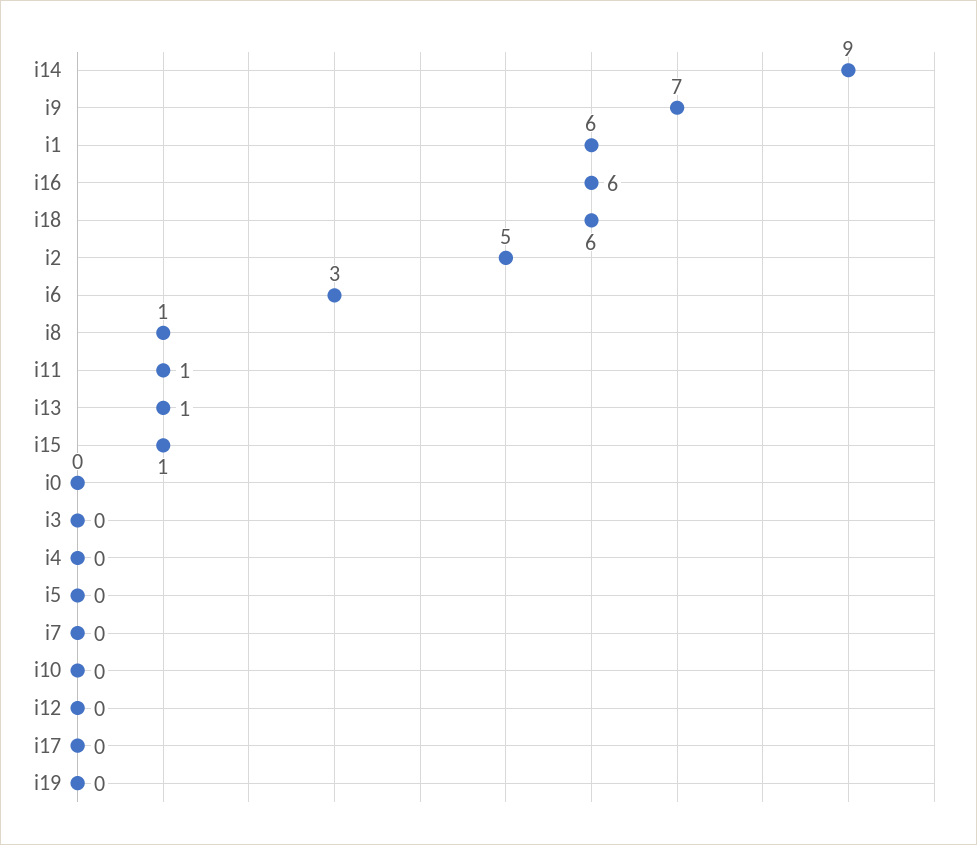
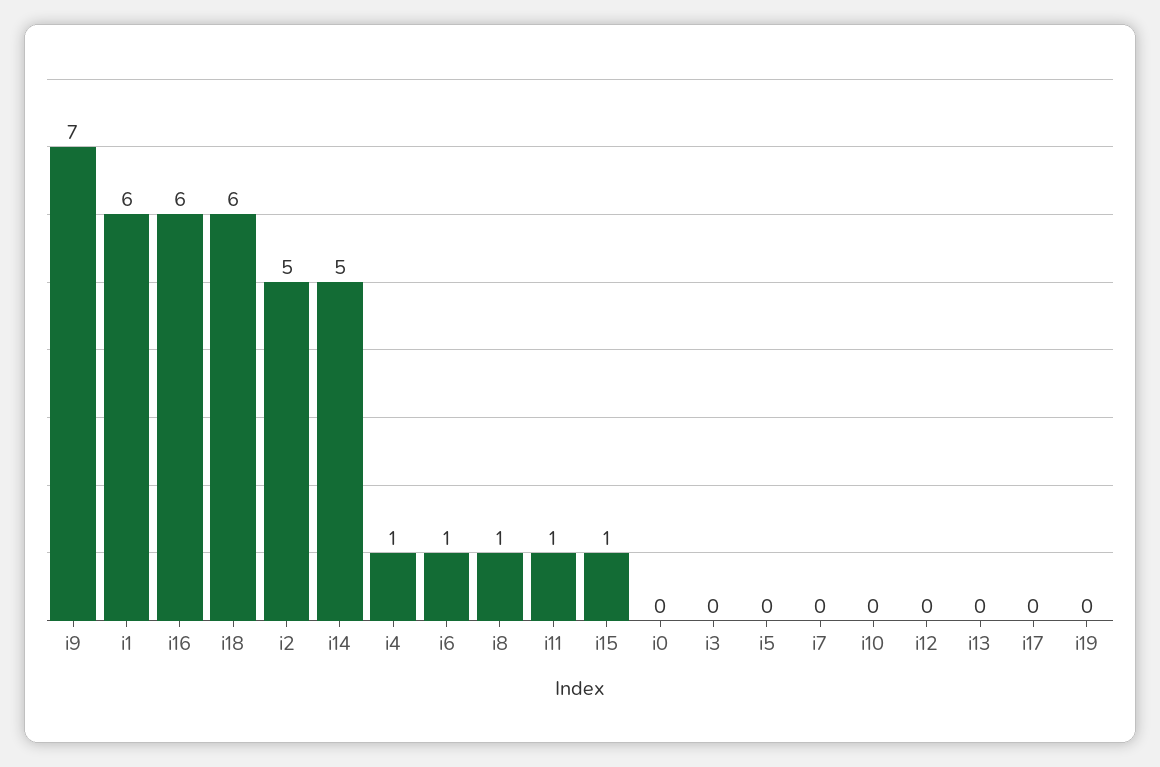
i14: 9 -> 5
i6: 3 -> 1
i13: 1 -> 0
i4: 0 -> 1

